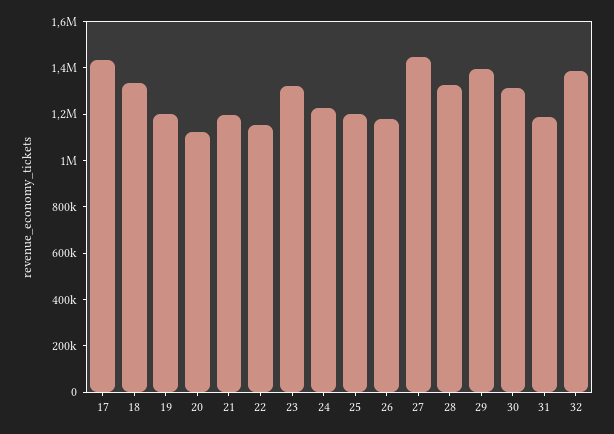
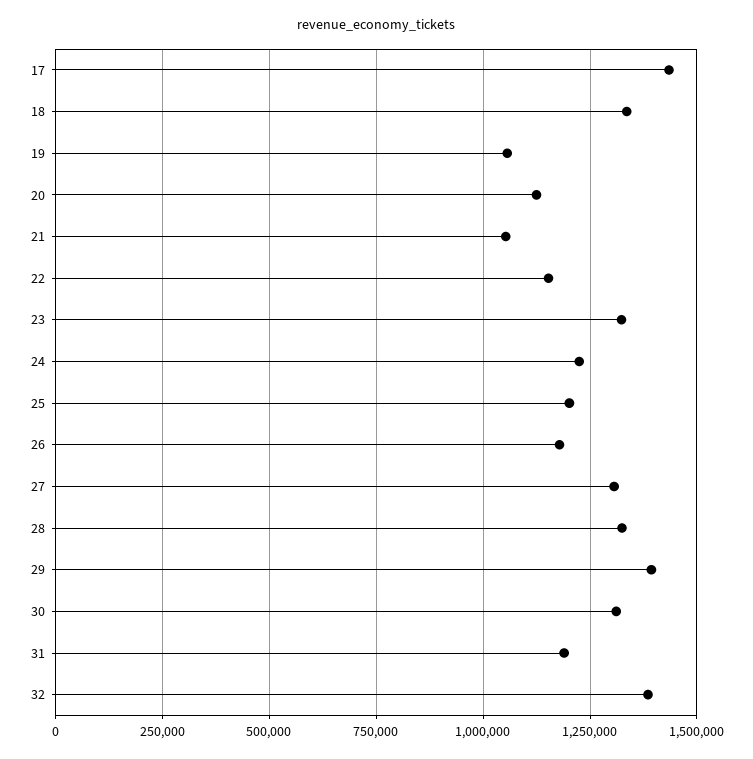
19: 1200000 -> 1050000
21: 1200000 -> 1050000
27: 1450000 -> 1300000

